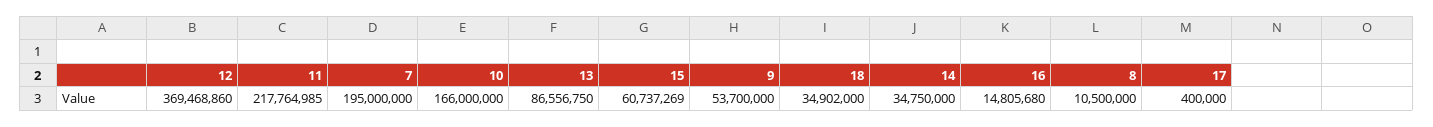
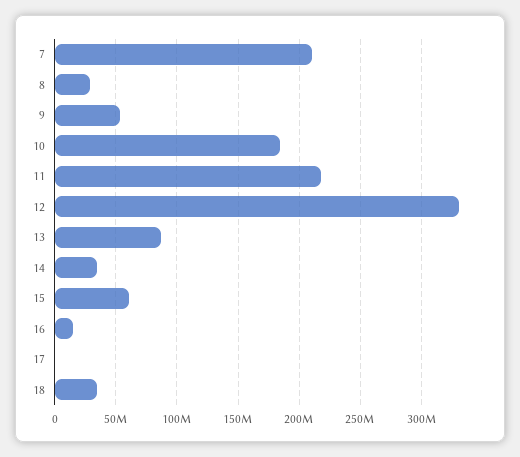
12: 369468860 -> 330000000
7: 195000000 -> 210000000
10: 166000000 -> 185000000
8: 10500000 -> 30000000

